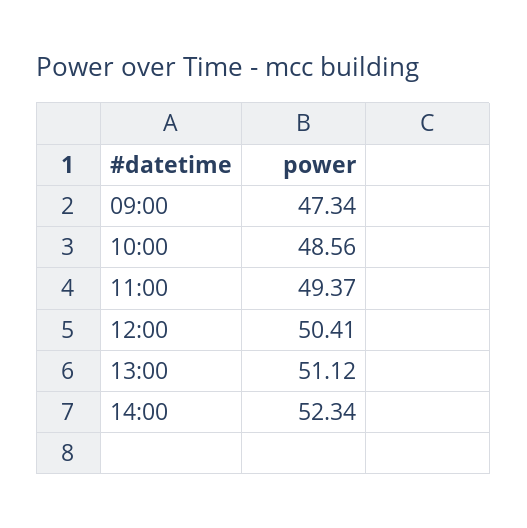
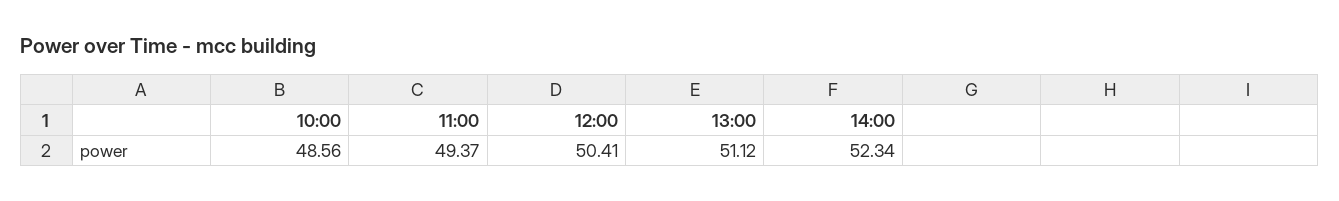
09:00: 47.34 -> none

